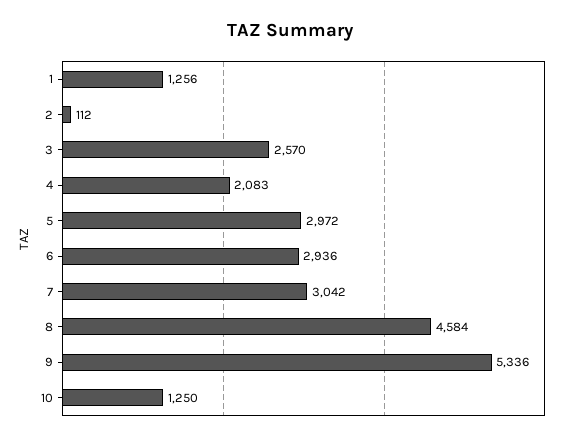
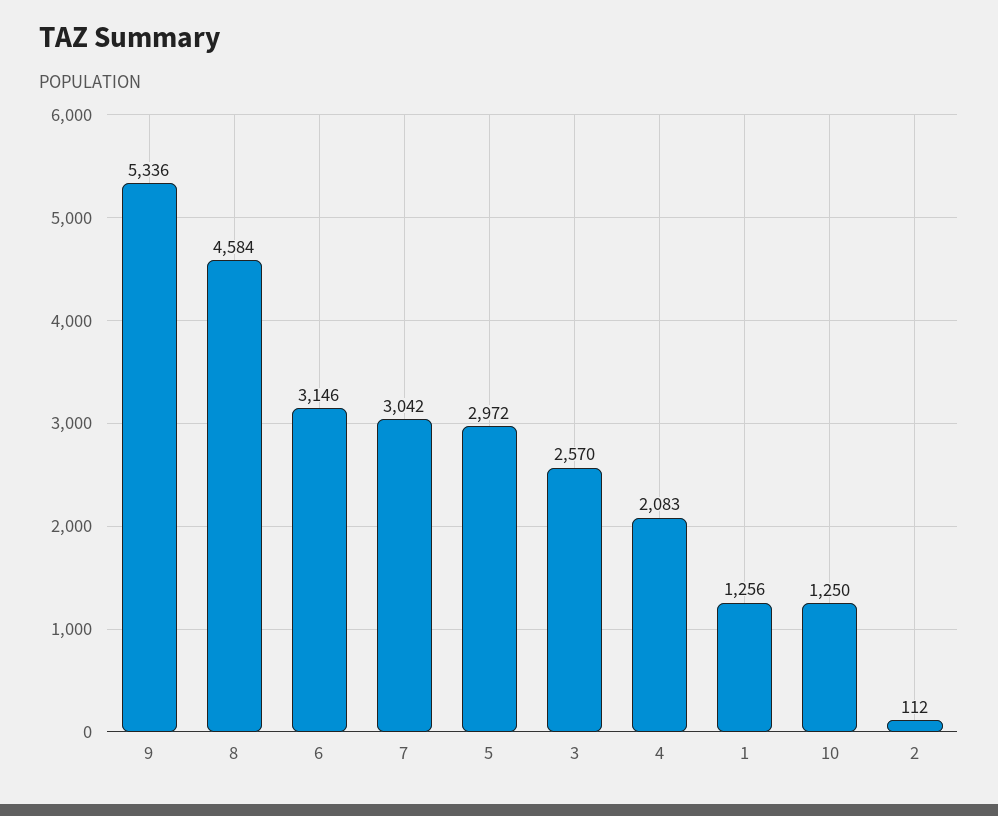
6: 2936 -> 3146

